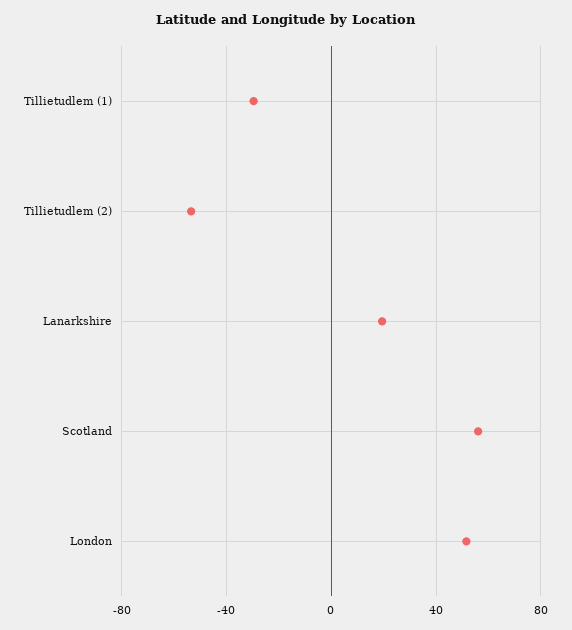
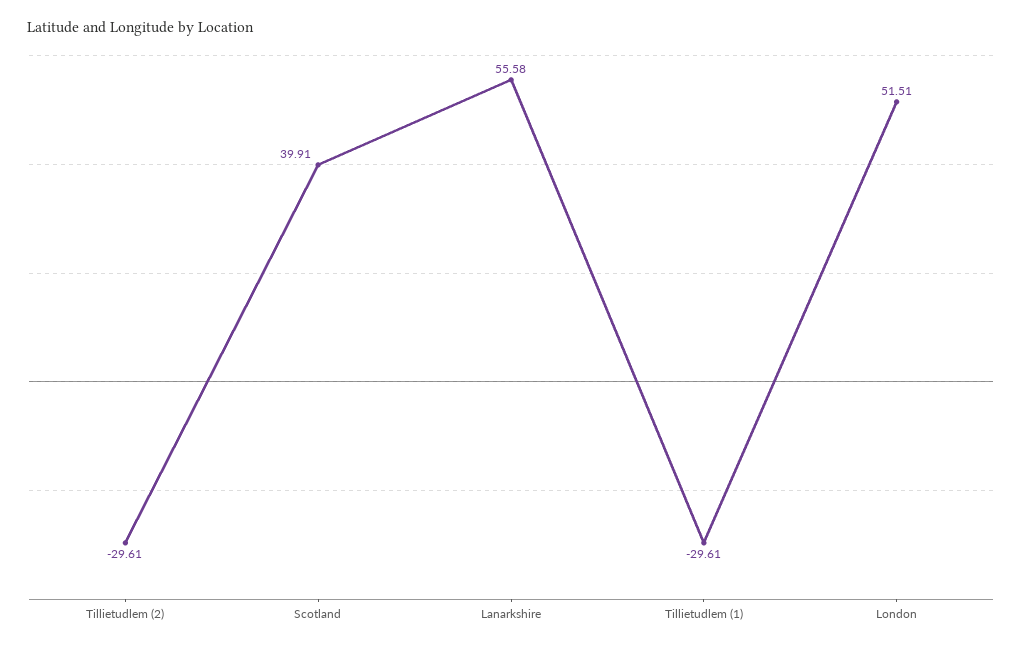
Tillietudlem (2): -55 -> -29.61
Lanarkshire: 20 -> 55.58
Scotland: 55 -> 39.91

